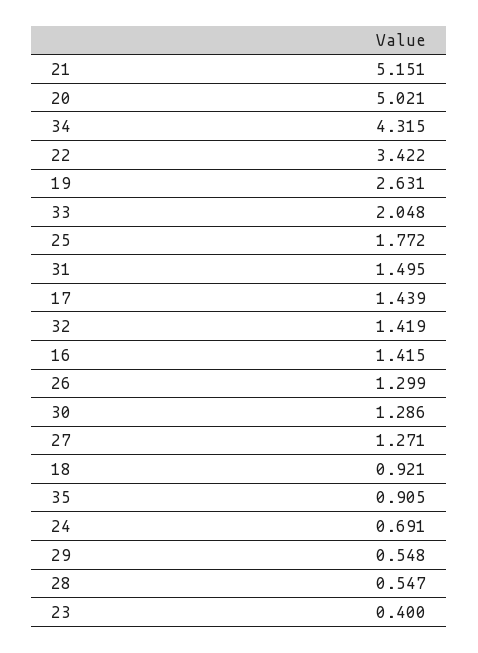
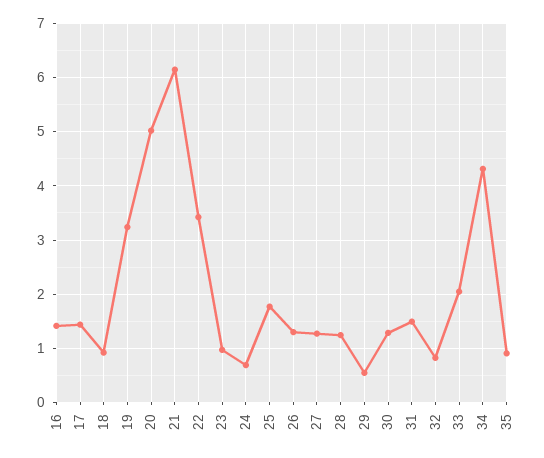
21: 5.151 -> 6.2
19: 2.631 -> 3.2
32: 1.419 -> 0.8
28: 0.547 -> 1.2
23: 0.4 -> 1

